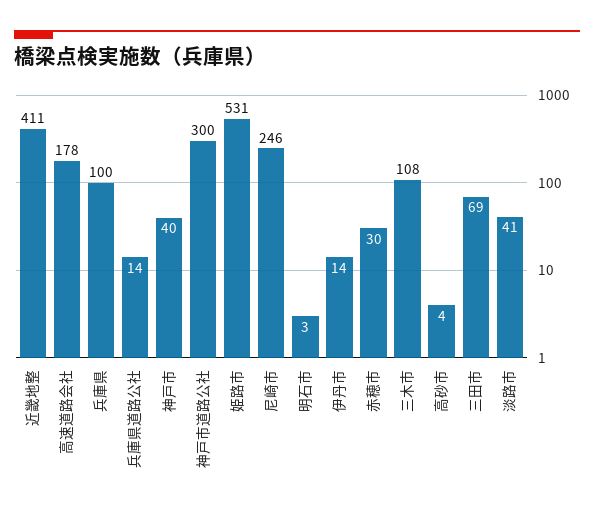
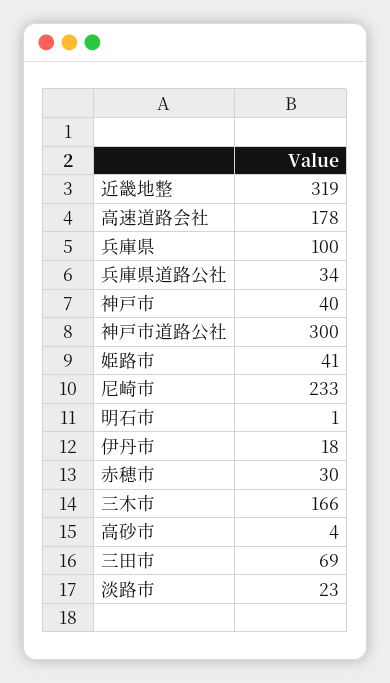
近畿地整: 411 -> 319
兵庫県道路公社: 14 -> 34
姫路市: 531 -> 41
尼崎市: 246 -> 233
明石市: 3 -> 1
伊丹市: 14 -> 18
三木市: 108 -> 166
淡路市: 41 -> 23

